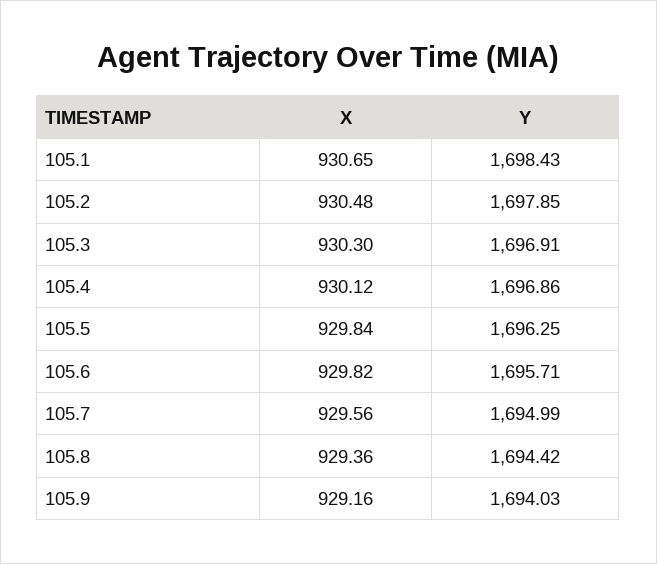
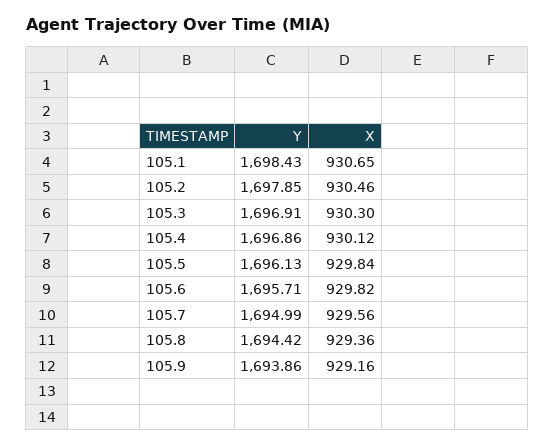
X, 105.2: 930.48 -> 930.46
Y, 105.5: 1696.25 -> 1696.13
Y, 105.9: 1694.03 -> 1693.86

